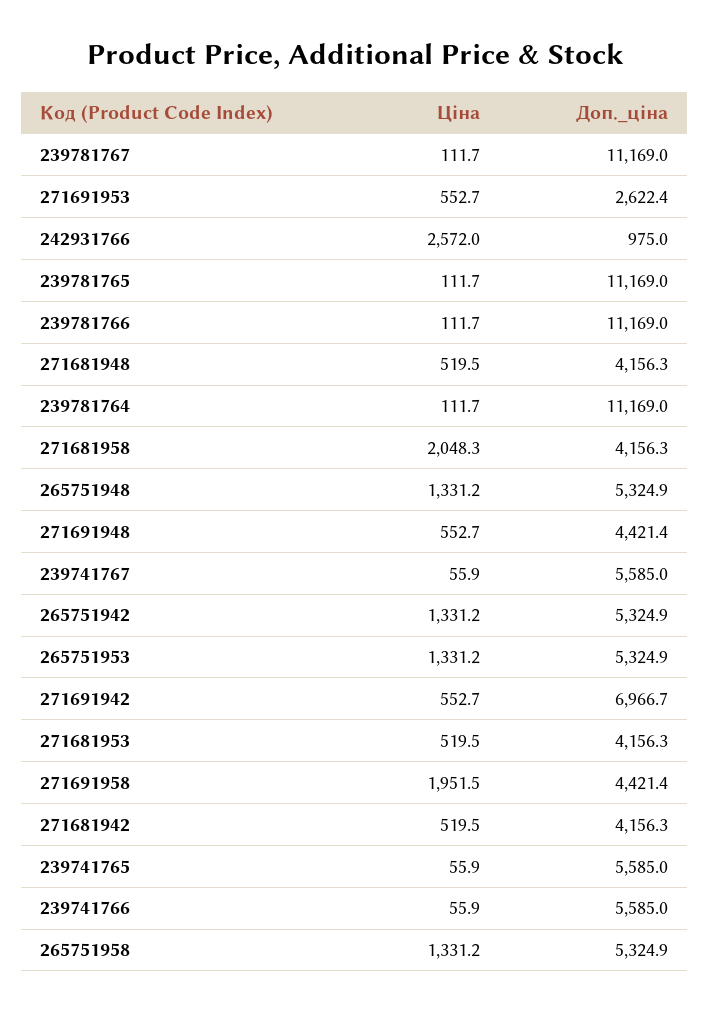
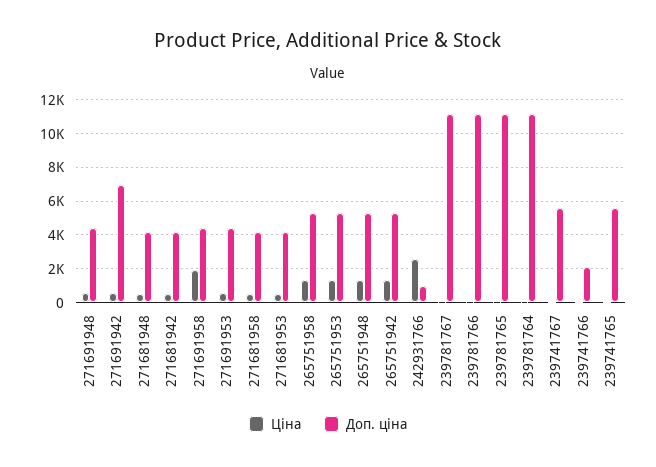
Доп._ціна, 271691953: 2622.4 -> 4500
Ціна, 271681958: 2048.3 -> 500
Доп._ціна, 239741766: 5585 -> 2000

